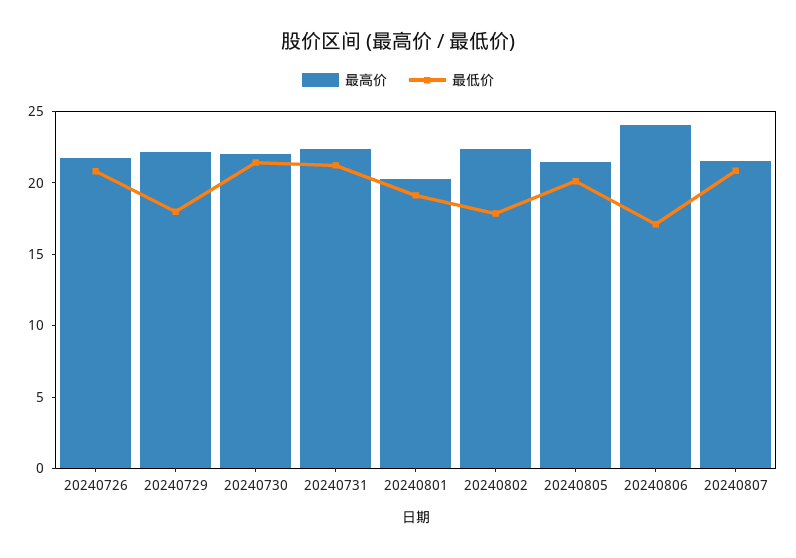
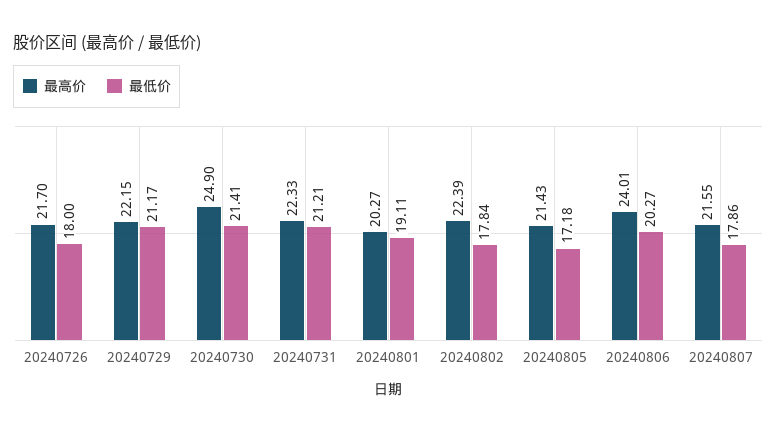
最低价, 20240726: 21 -> 18
最低价, 20240729: 18 -> 21.17
最高价, 20240730: 22 -> 24.9
最低价, 20240805: 20 -> 17.18
最低价, 20240806: 17 -> 20.27
最低价, 20240807: 21 -> 17.86

